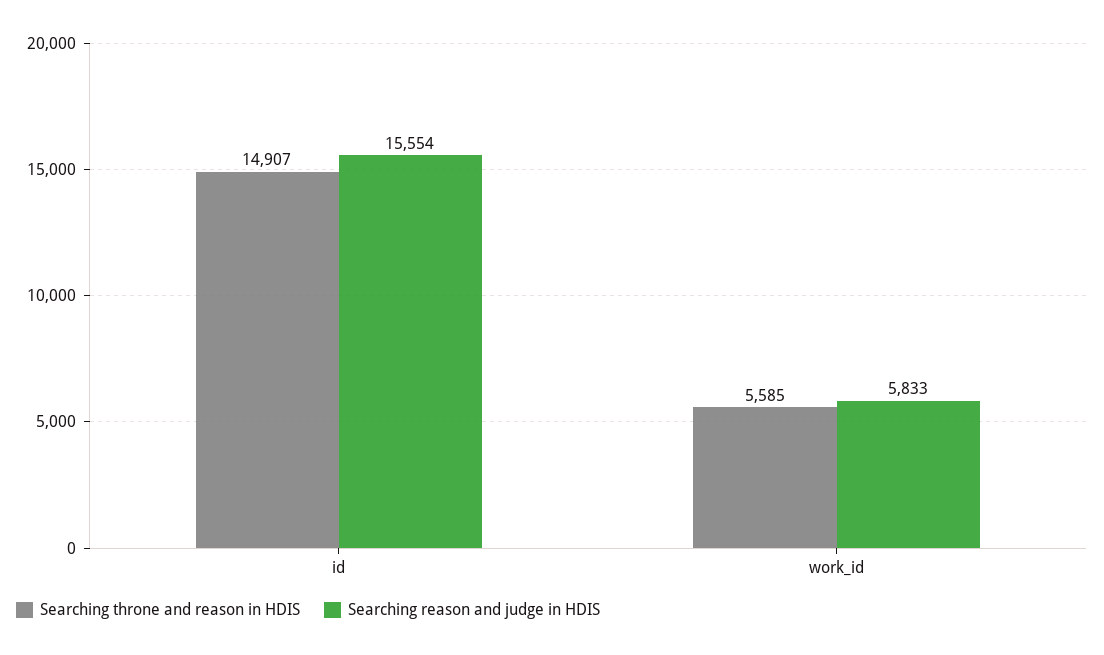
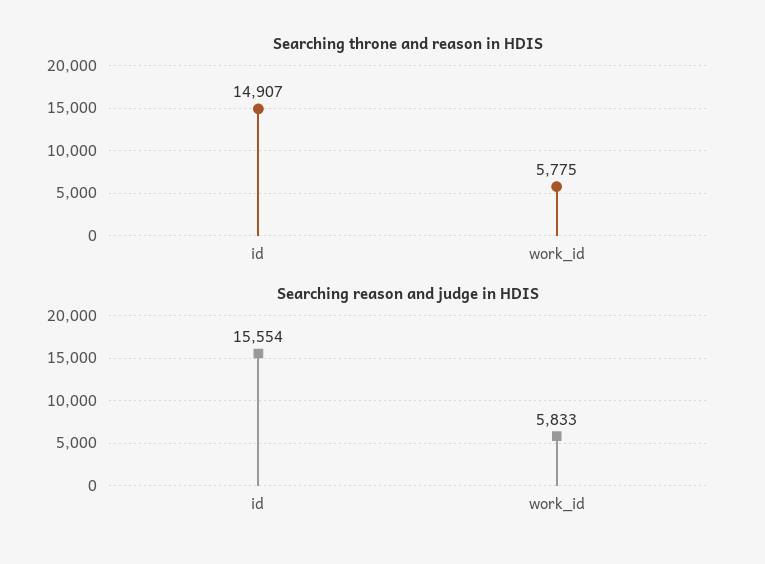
Searching throne and reason in HDIS, work_id: 5585 -> 5775

